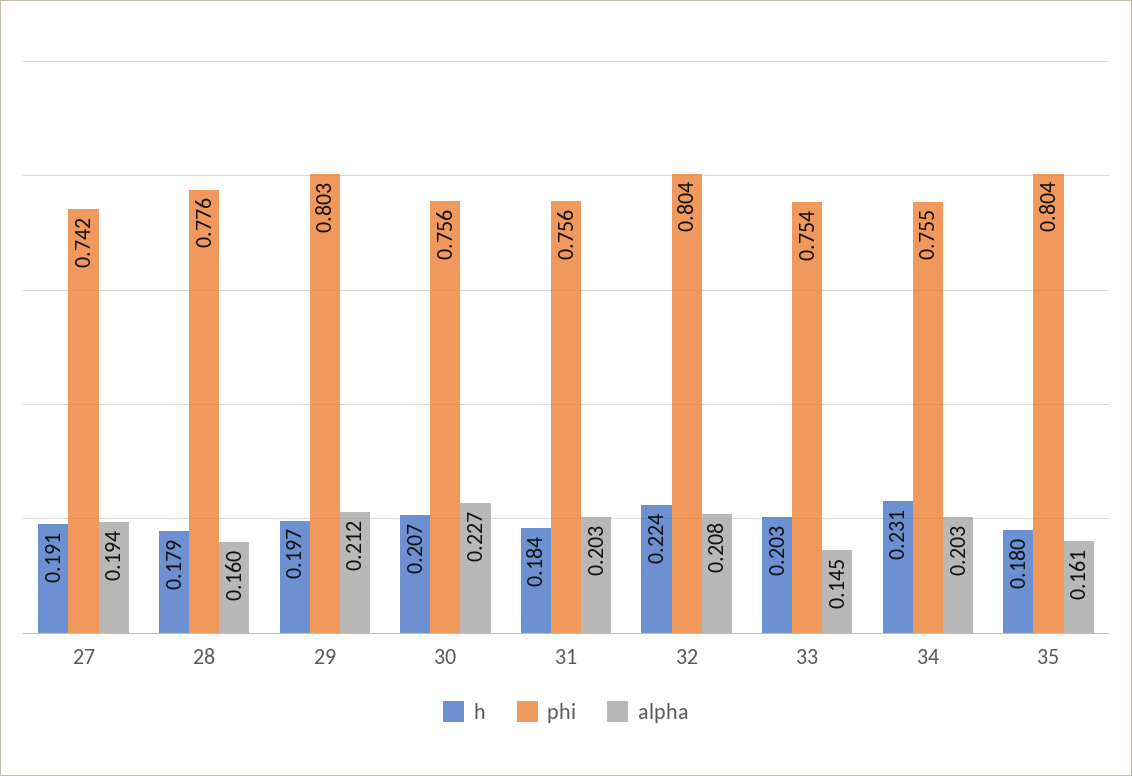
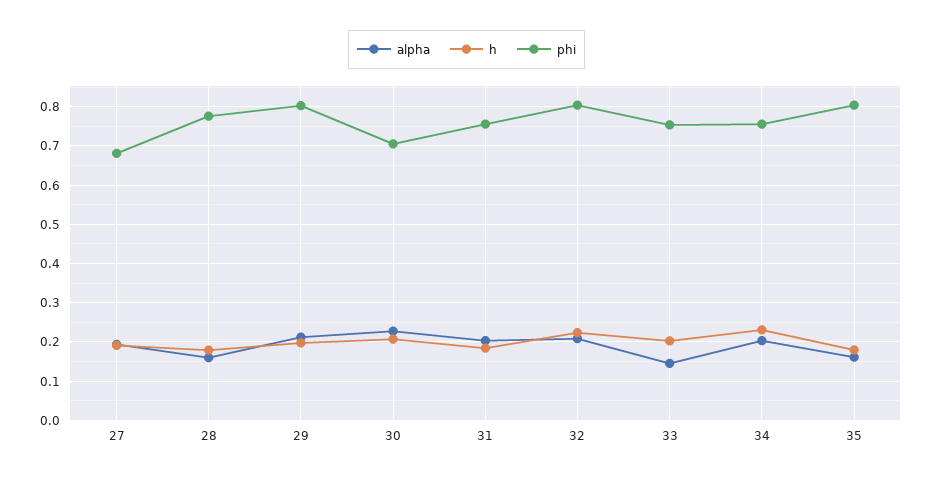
phi, 27: 0.742 -> 0.68
phi, 30: 0.756 -> 0.7

